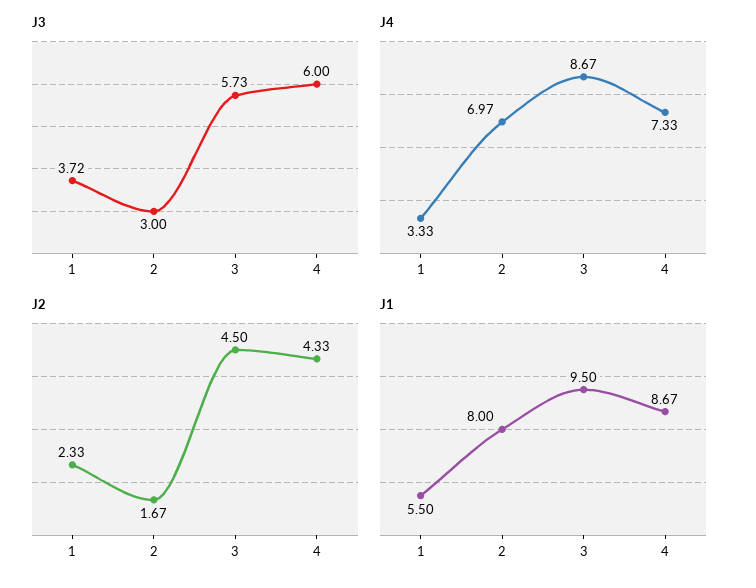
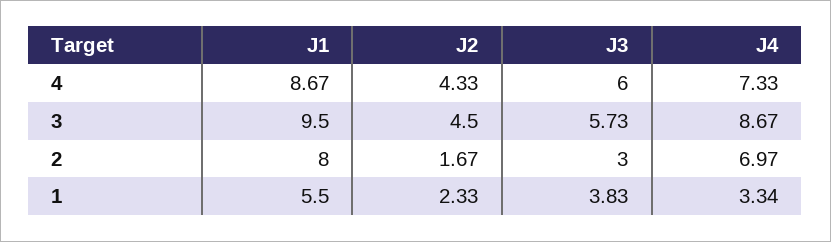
J3, 1: 3.72 -> 3.83
J4, 1: 3.33 -> 3.34

